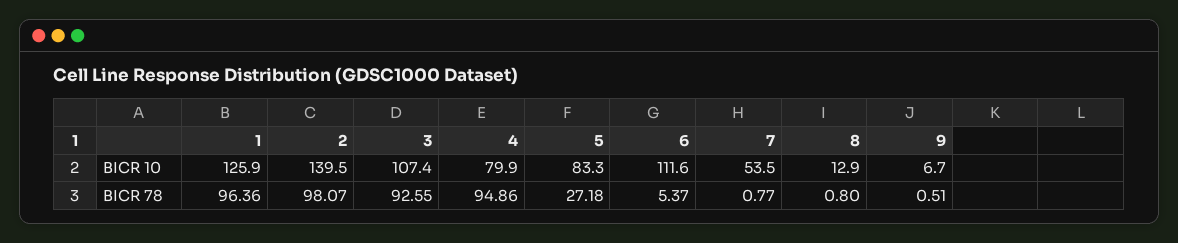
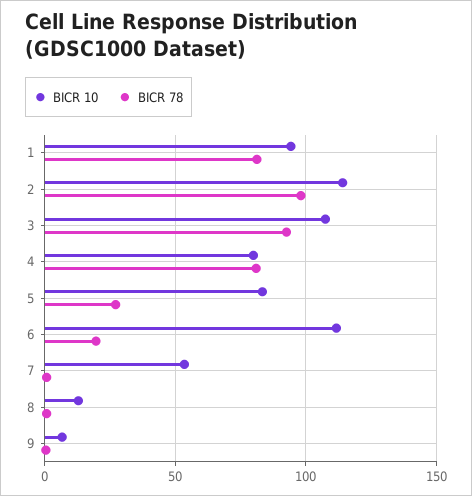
BICR 10, 1: 125.9 -> 95
BICR 10, 2: 139.5 -> 115
BICR 78, 1: 96.36 -> 80
BICR 78, 4: 94.86 -> 80
BICR 78, 6: 5.37 -> 20

